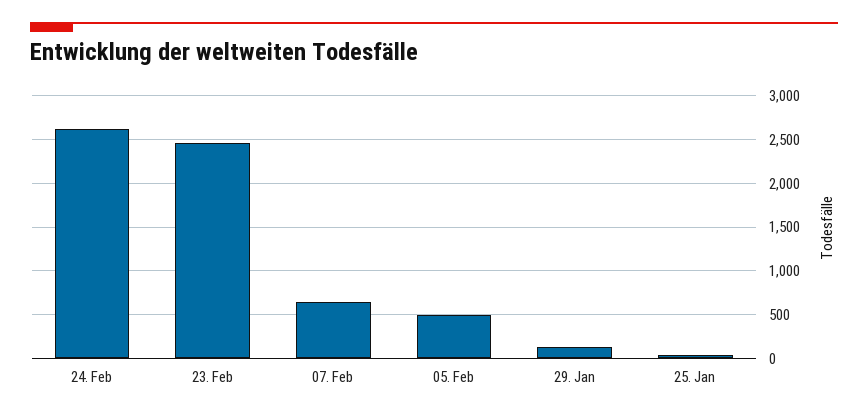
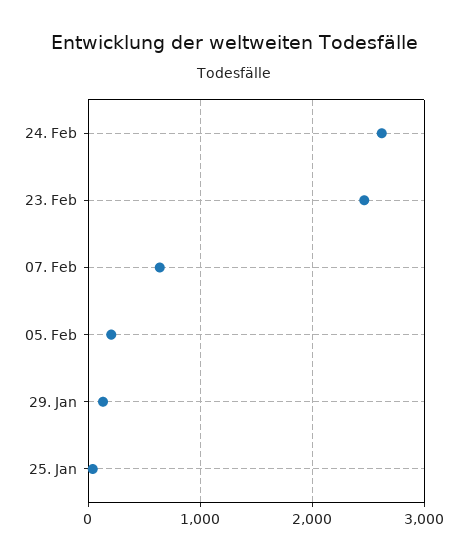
05. Feb: 500 -> 200

